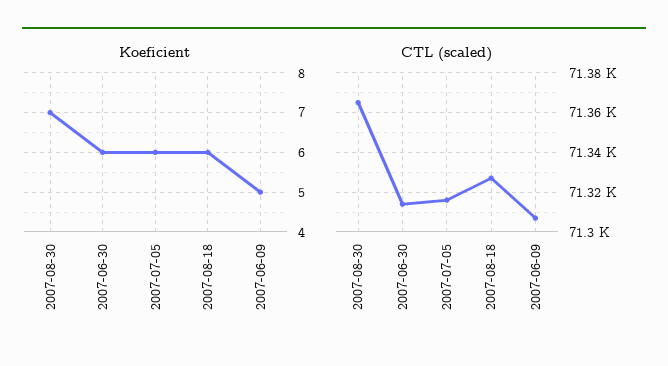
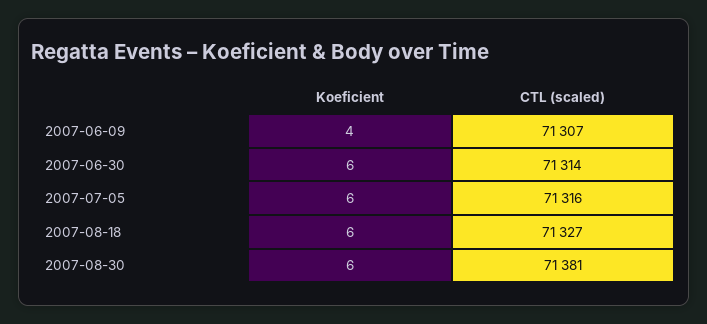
Koeficient, 2007-08-30: 7 -> 6
Koeficient, 2007-06-09: 5 -> 4
CTL (scaled), 2007-08-30: 71365 -> 71381

